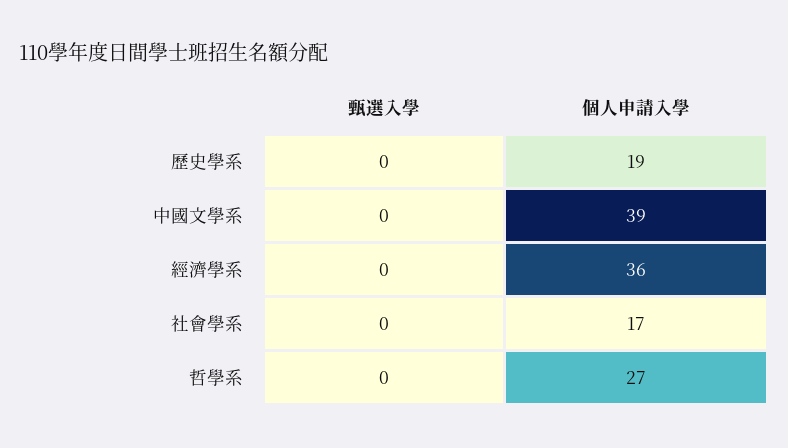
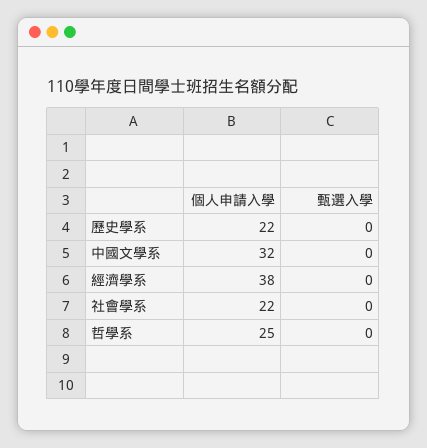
個人申請入學, 歷史學系: 19 -> 22
個人申請入學, 中國文學系: 39 -> 32
個人申請入學, 經濟學系: 36 -> 38
個人申請入學, 社會學系: 17 -> 22
個人申請入學, 哲學系: 27 -> 25

